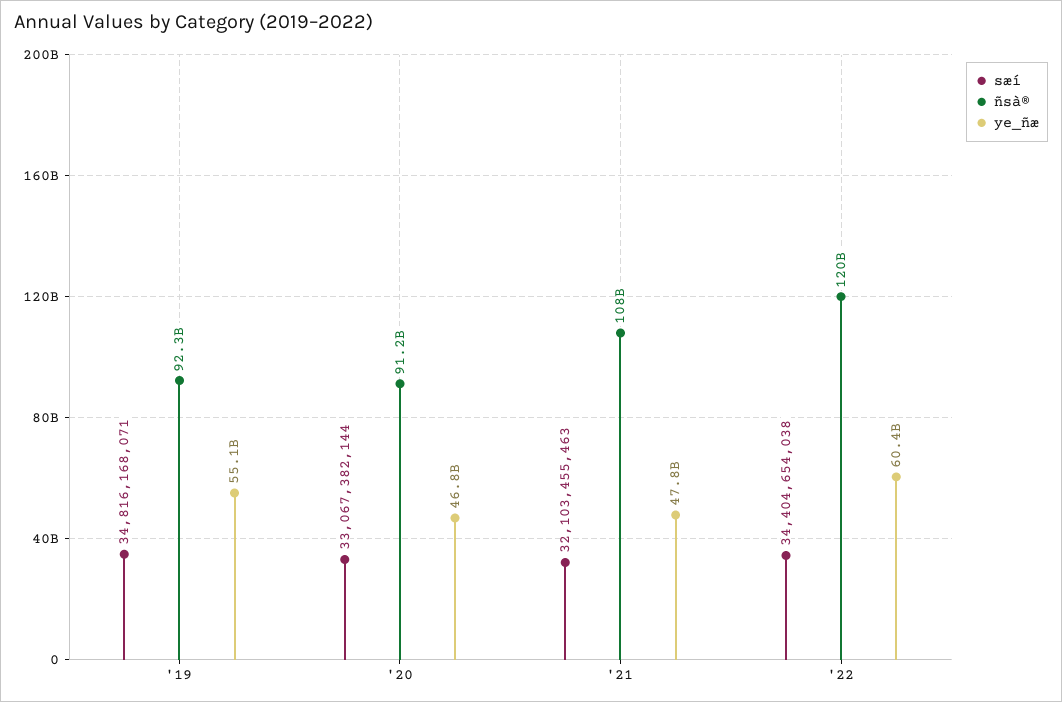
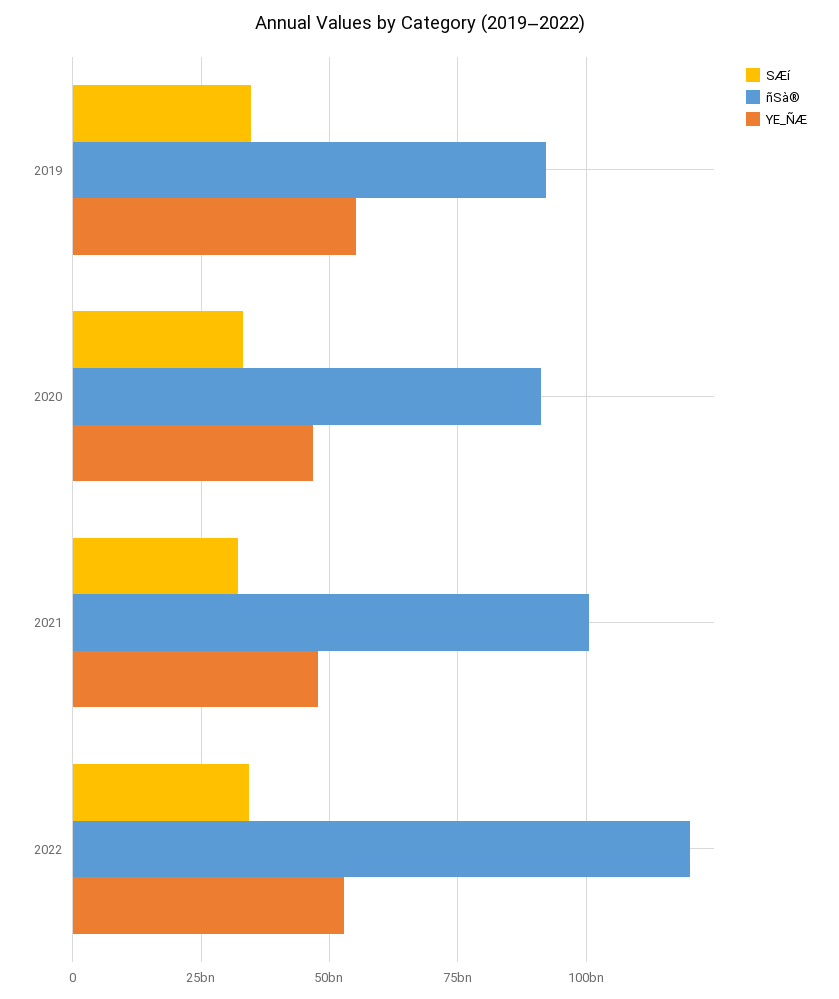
ñsà®, '21: 108000000000 -> 100000000000
ye_ñæ, '22: 60400000000 -> 52500000000

